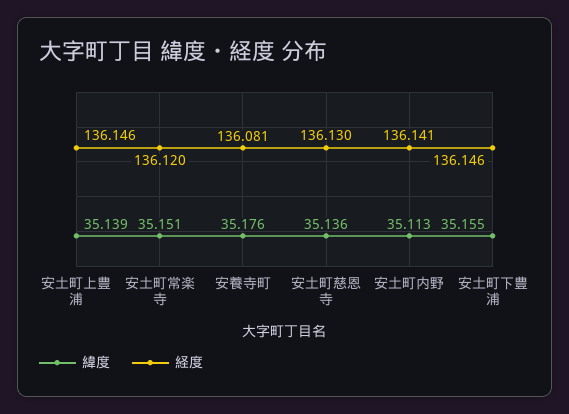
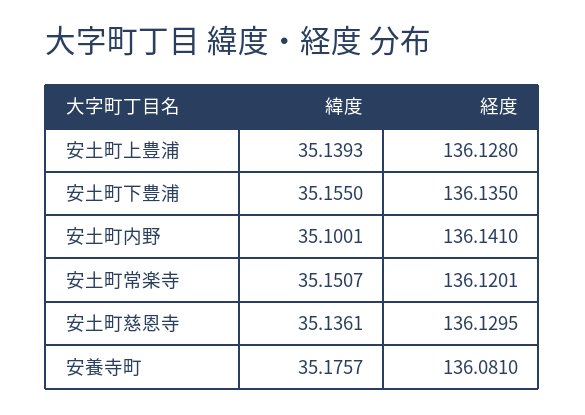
経度, 安土町上豊浦: 136.146 -> 136.128
緯度, 安土町内野: 35.113 -> 35.1001
経度, 安土町下豊浦: 136.146 -> 136.135

